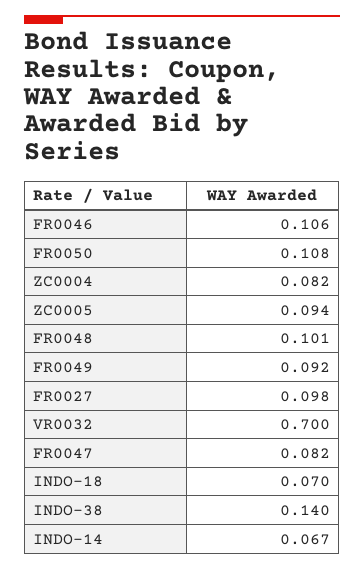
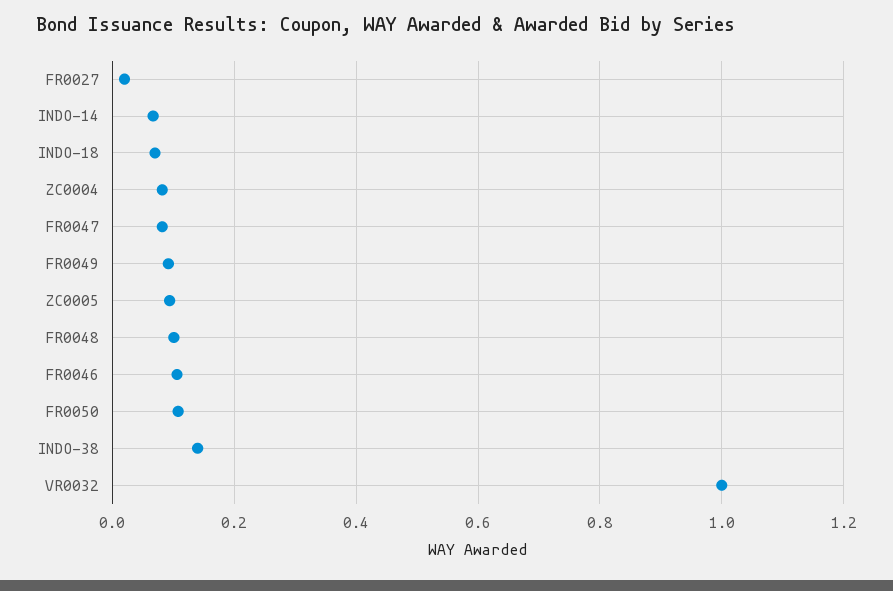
FR0027: 0.098 -> 0.02
VR0032: 0.7 -> 1

